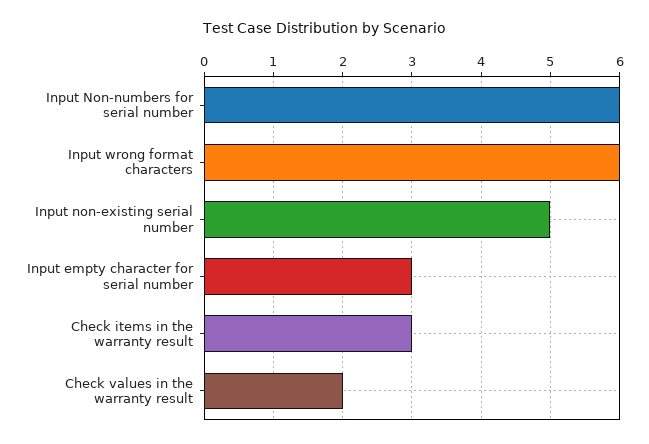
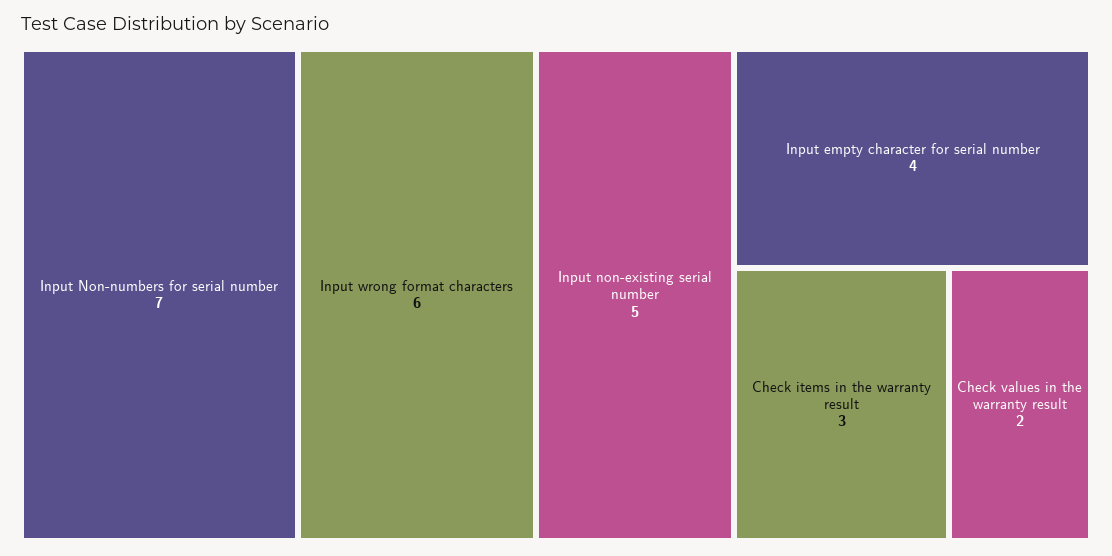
Input Non-numbers for serial number: 6 -> 7
Input empty character for serial number: 3 -> 4

